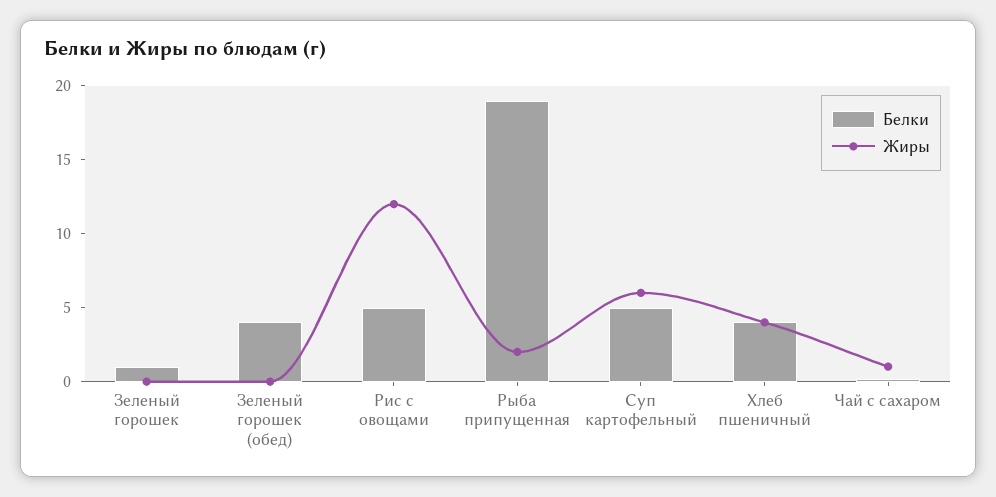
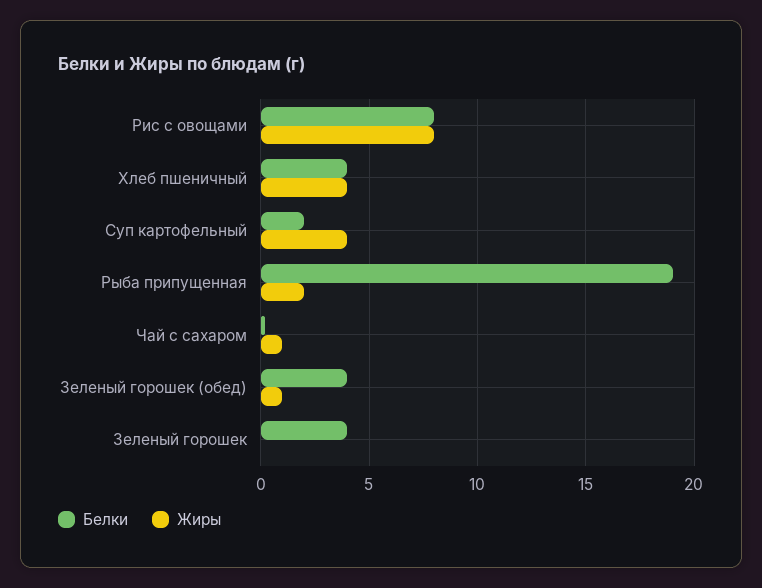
Белки, Зеленый горошек: 1 -> 4
Жиры, Зеленый горошек (обед): 0 -> 1
Белки, Рис с овощами: 5 -> 8
Жиры, Рис с овощами: 12 -> 8
Белки, Суп картофельный: 5 -> 2
Жиры, Суп картофельный: 6 -> 4

